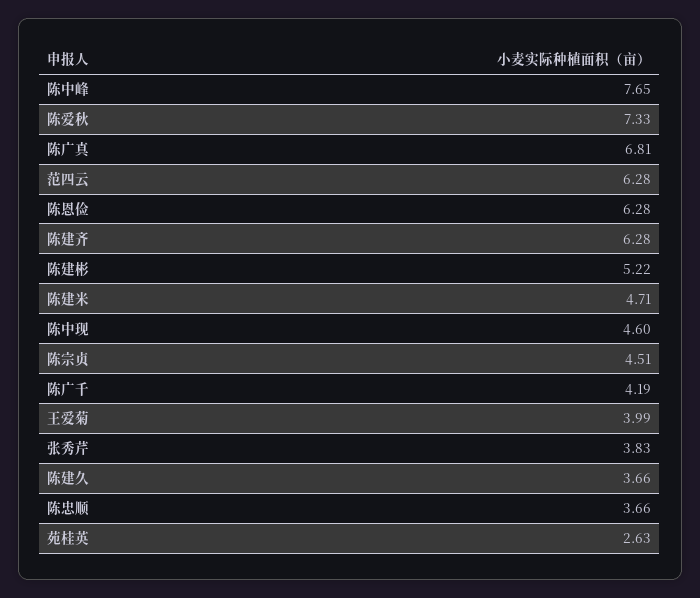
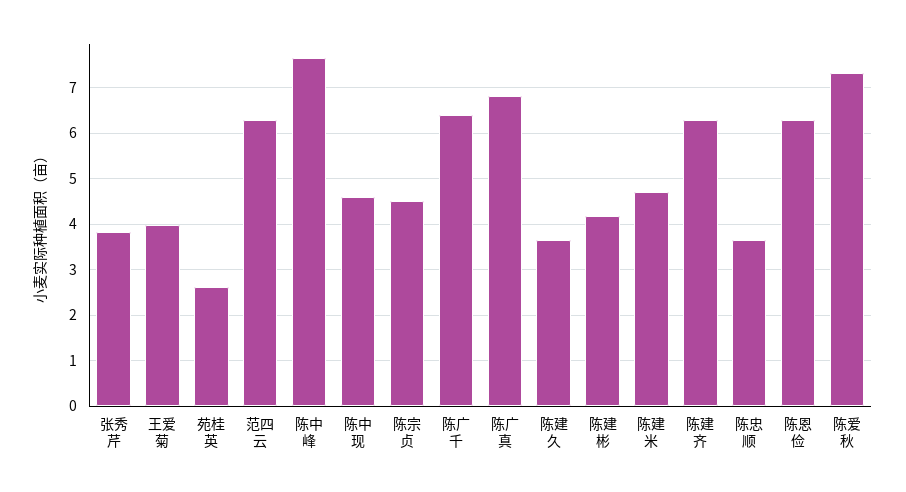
陈建彬: 5.22 -> 4.2
陈广千: 4.19 -> 6.4

